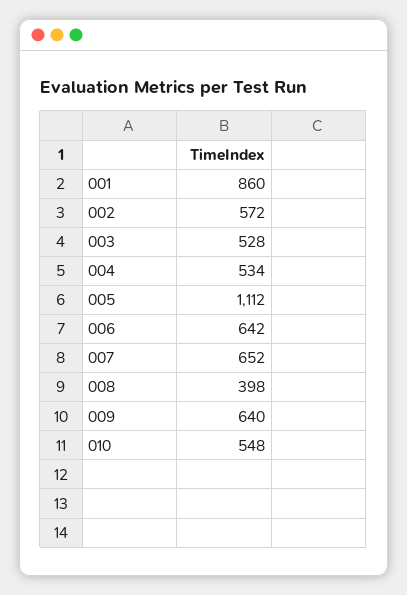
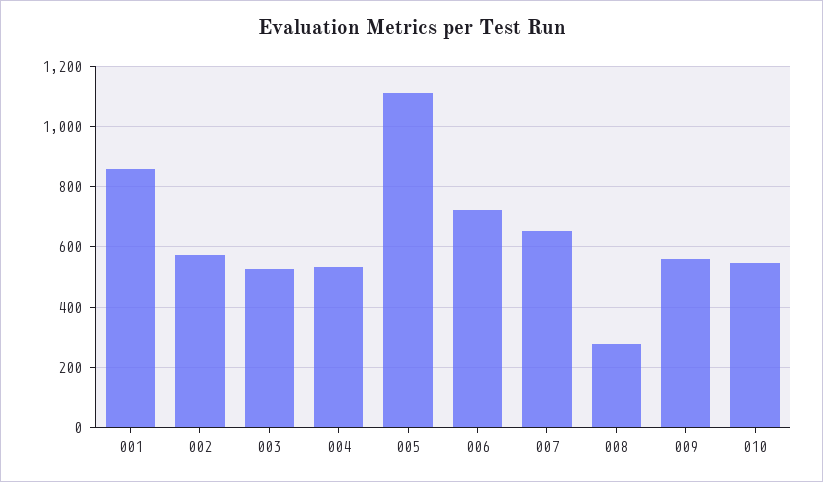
006: 642 -> 720
008: 398 -> 280
009: 640 -> 560

